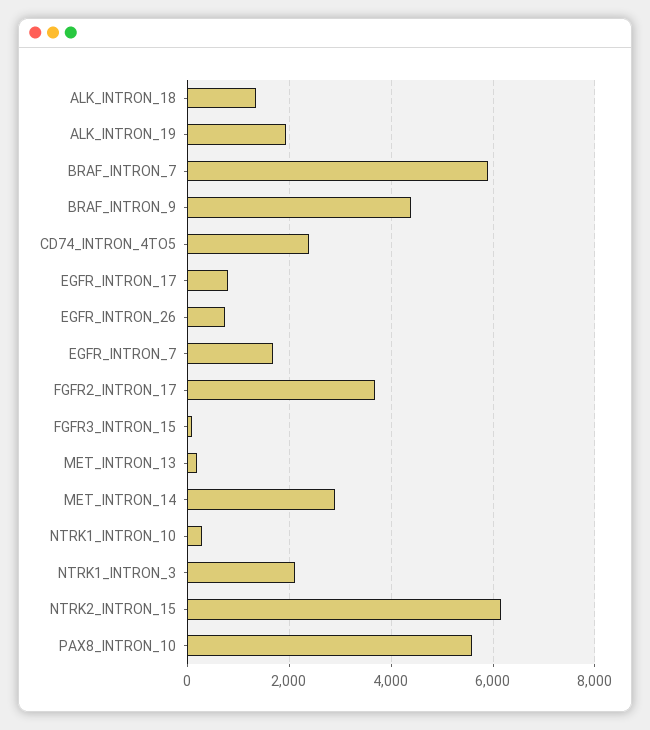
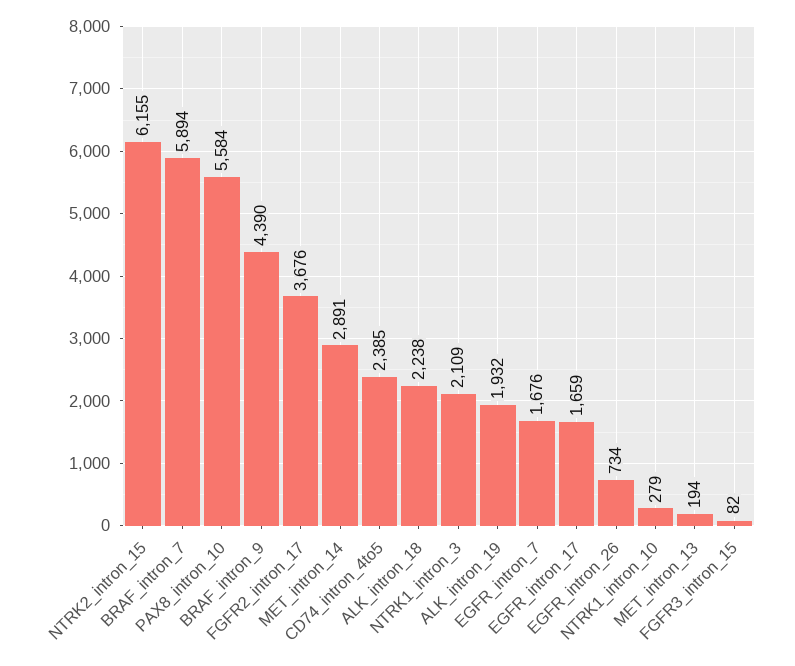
ALK_INTRON_18: 1400 -> 2238
EGFR_INTRON_17: 800 -> 1659

